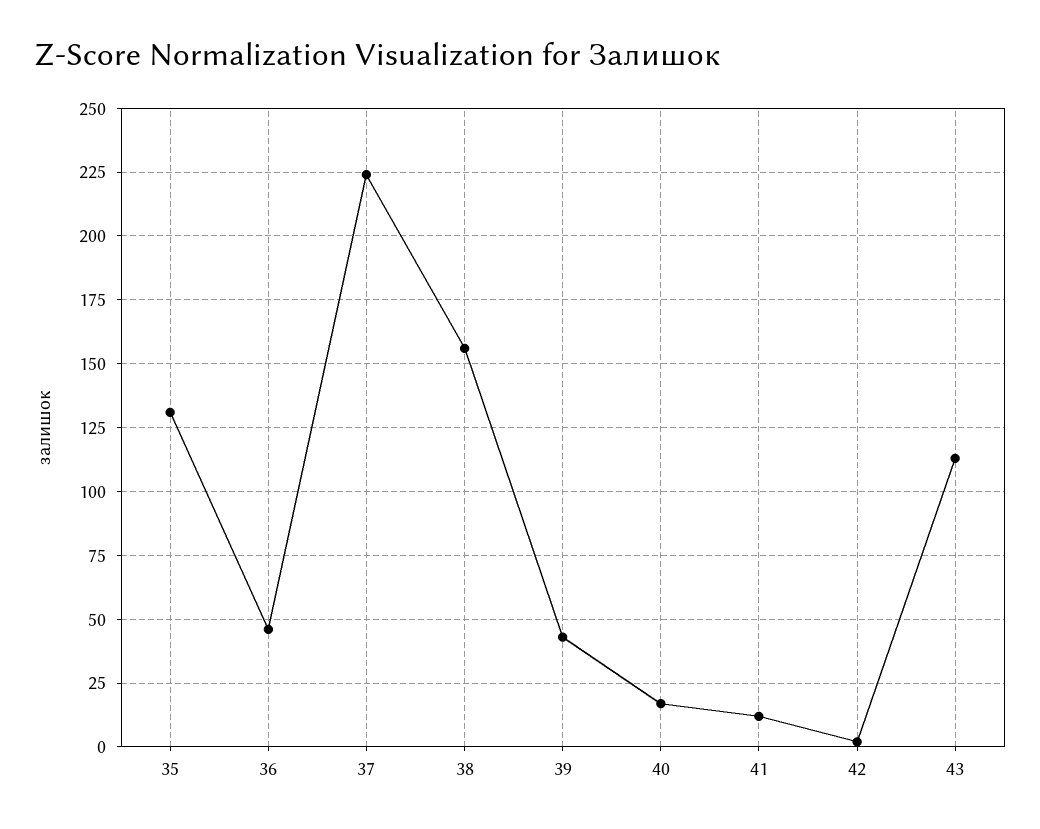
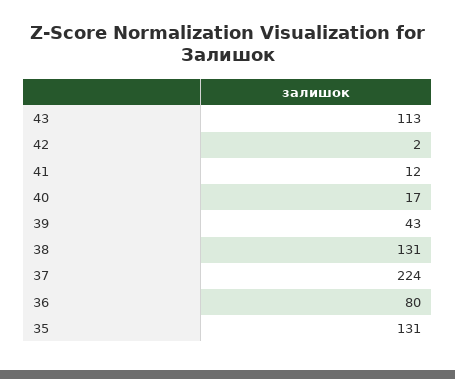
36: 45 -> 80
38: 155 -> 131

